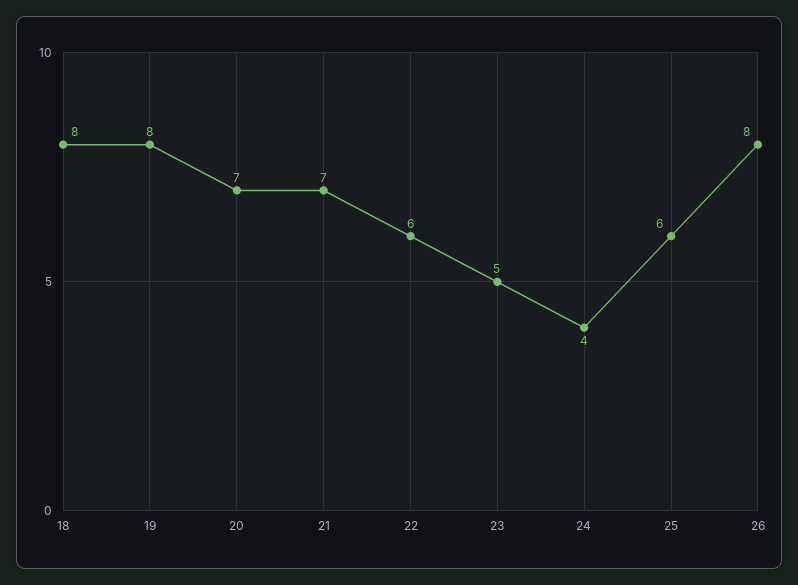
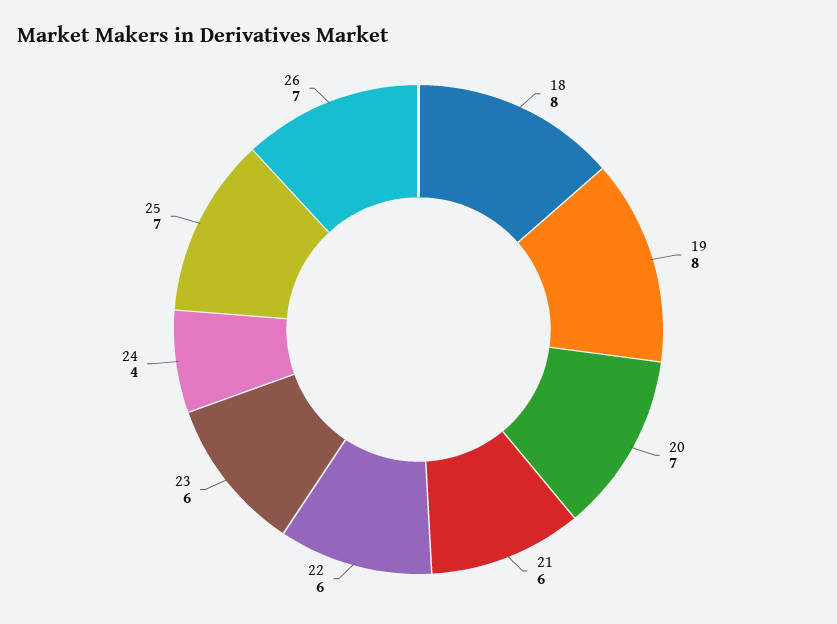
21: 7 -> 6
23: 5 -> 6
25: 6 -> 7
26: 8 -> 7

